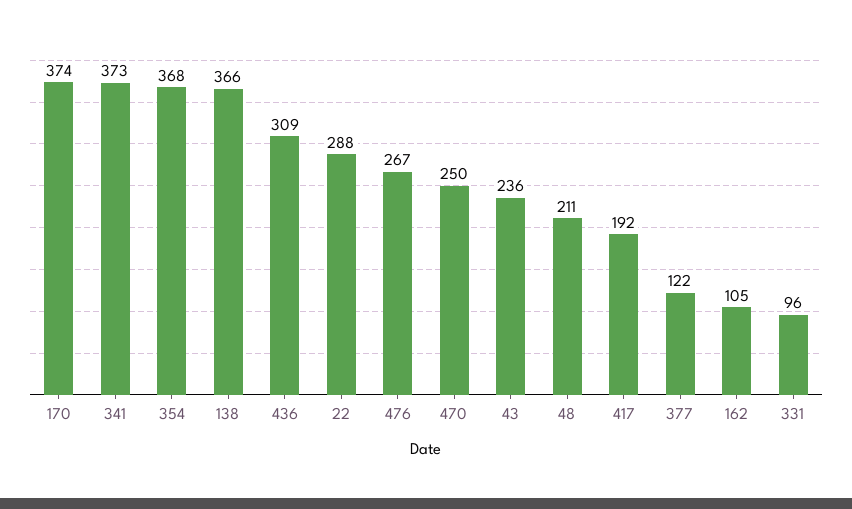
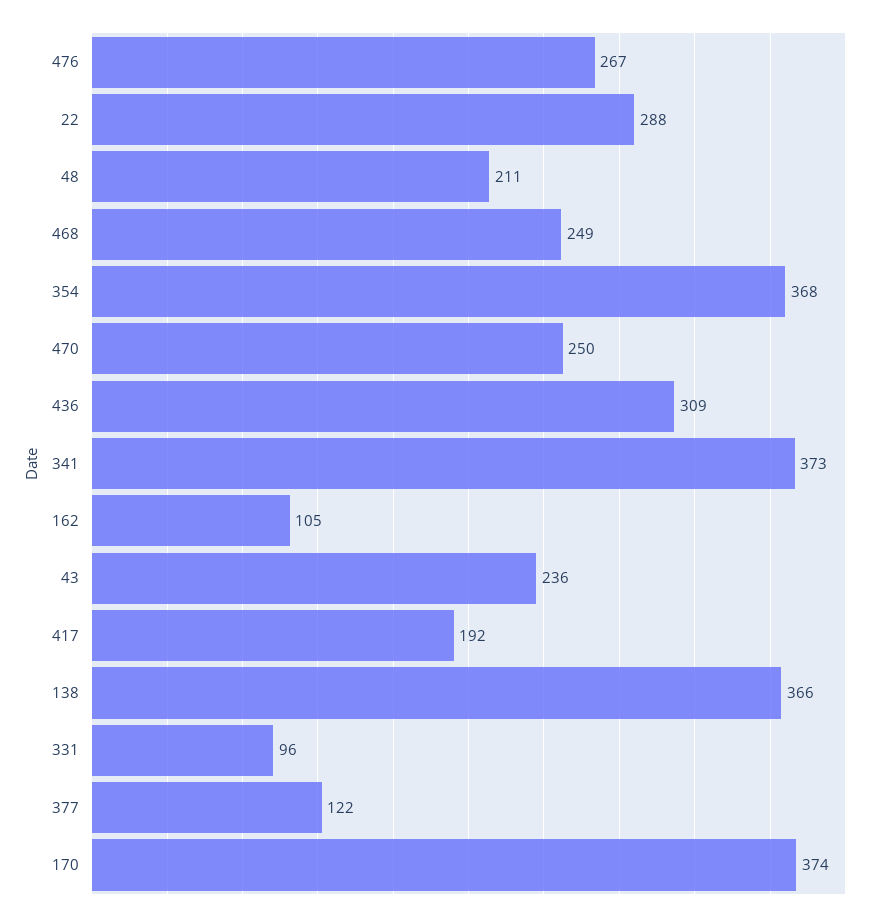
468: none -> 249

